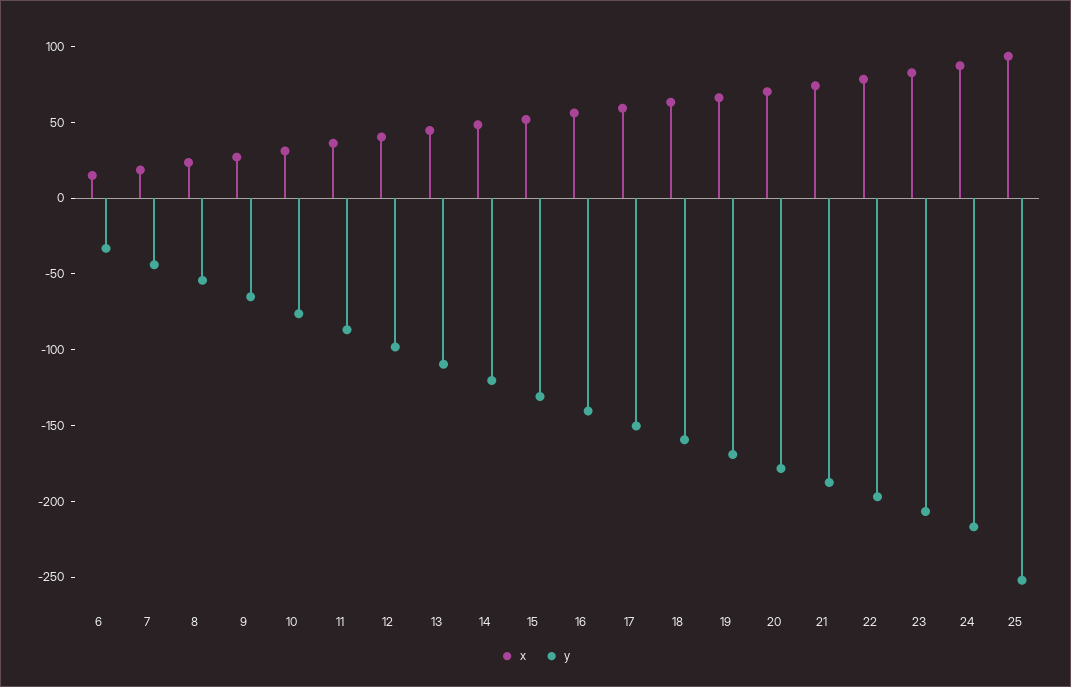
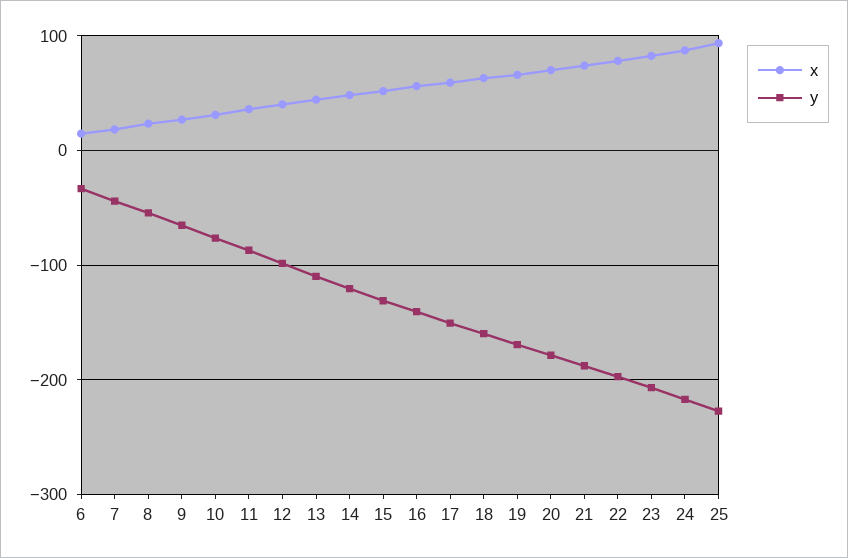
y, 25: -250 -> -230

